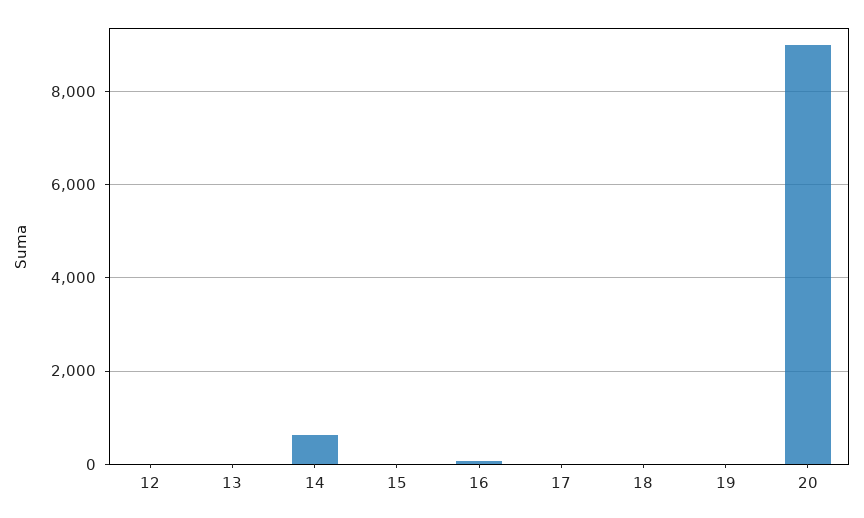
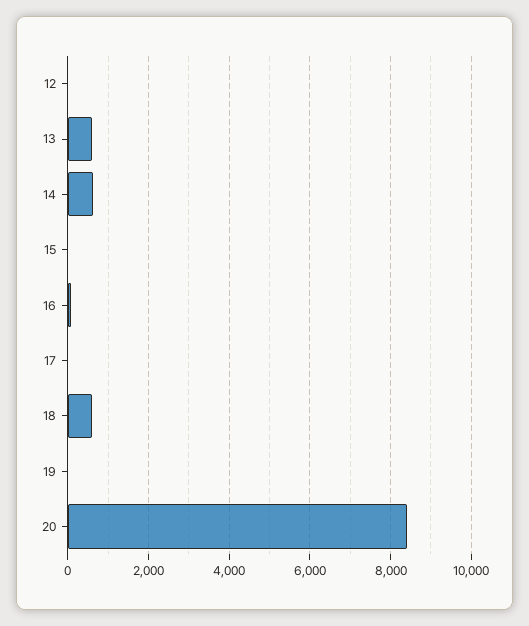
13: 0 -> 600
18: 0 -> 600
20: 9000 -> 8400

